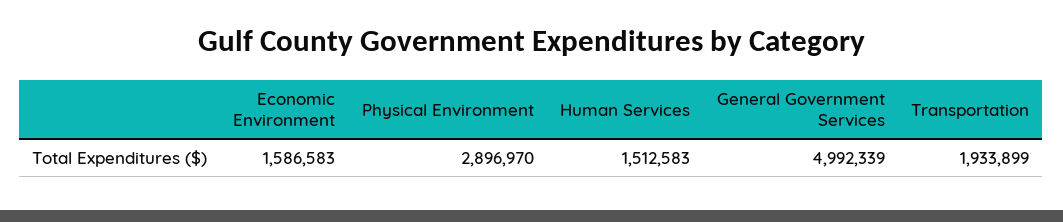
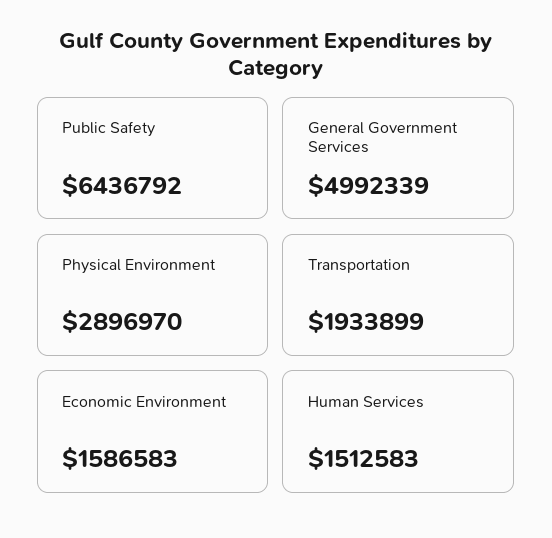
Public Safety: none -> 6436792

